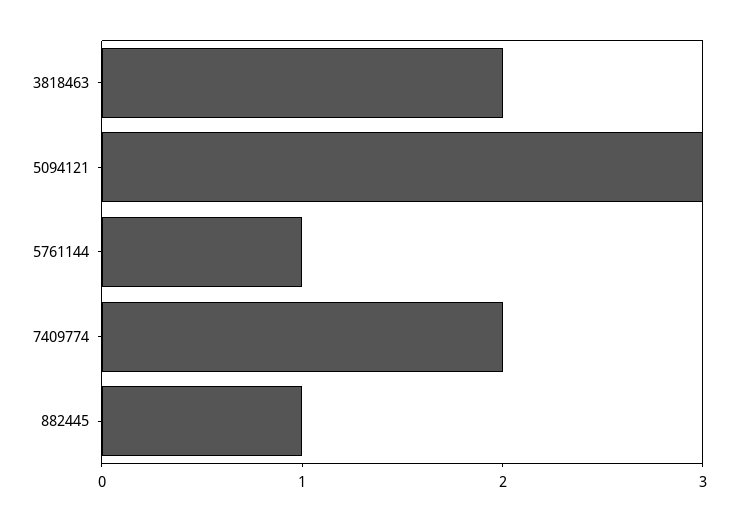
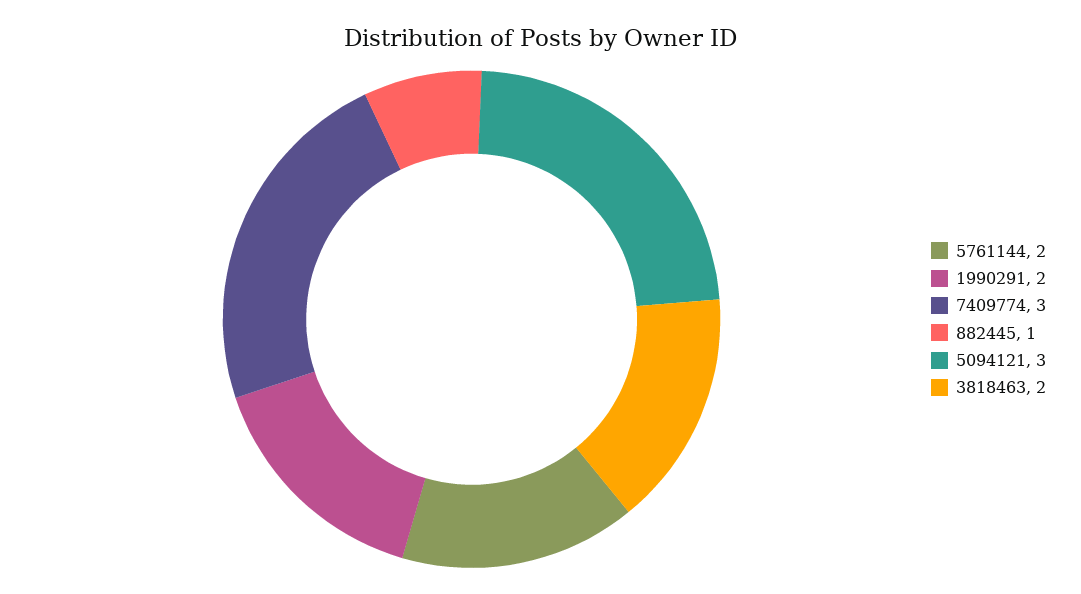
5761144: 1 -> 2
7409774: 2 -> 3
1990291: none -> 2

